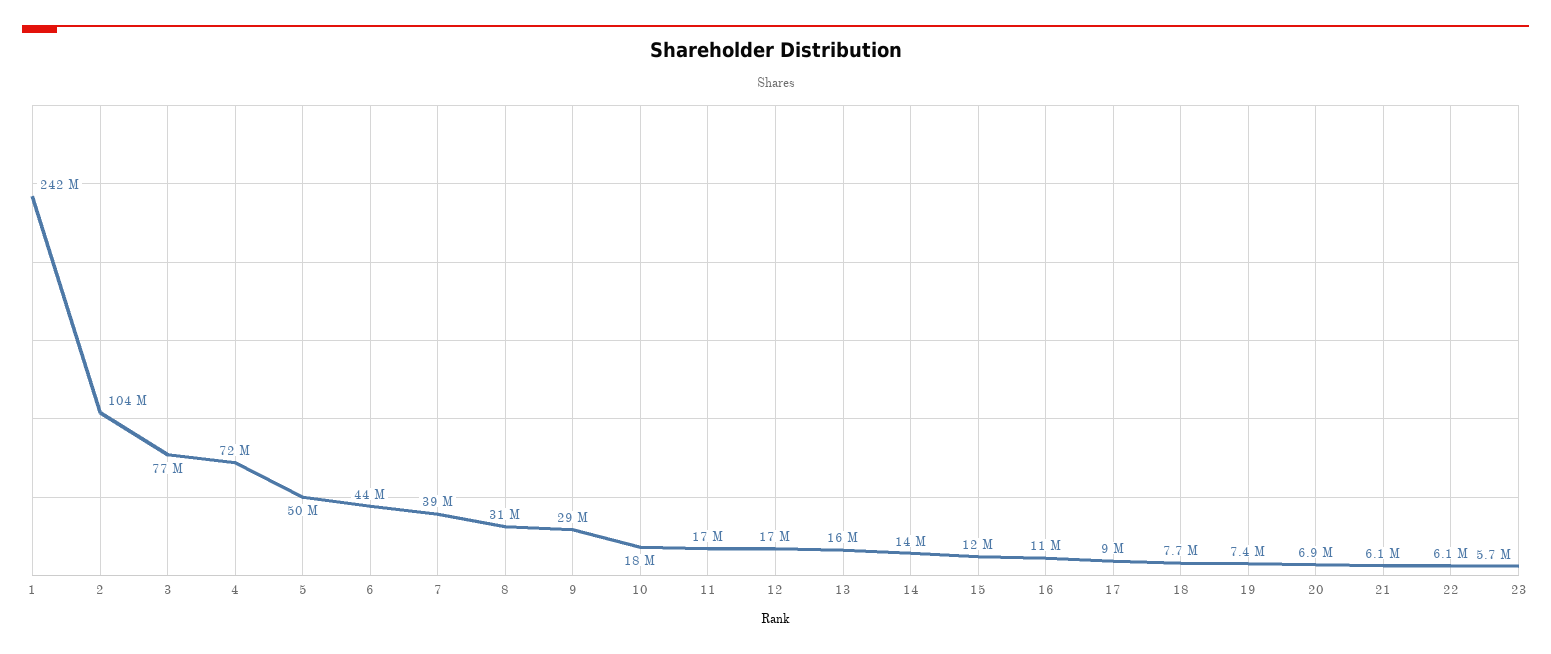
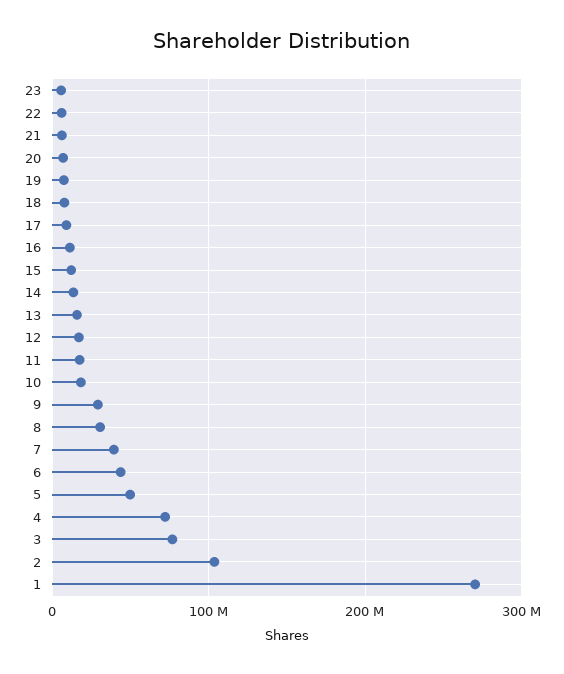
1: 242000000 -> 270000000

